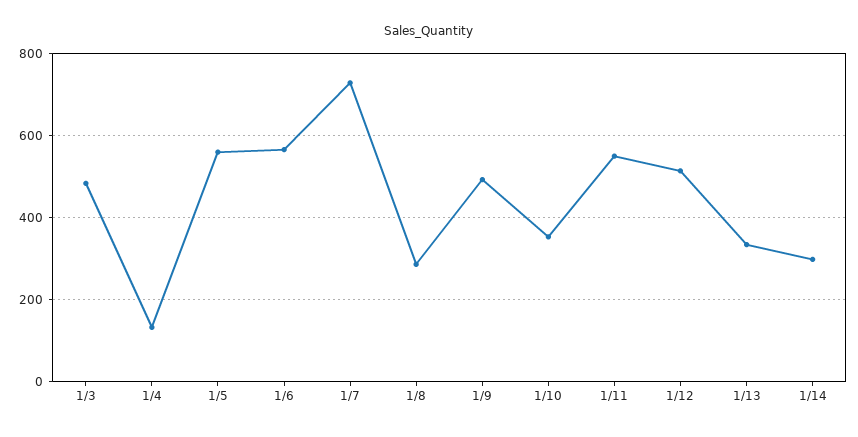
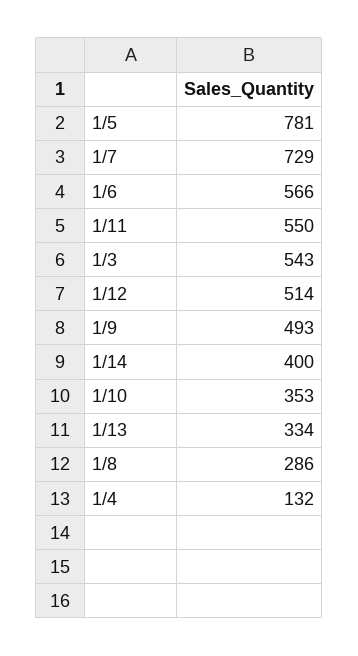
1/3: 480 -> 543
1/5: 560 -> 781
1/14: 300 -> 400

